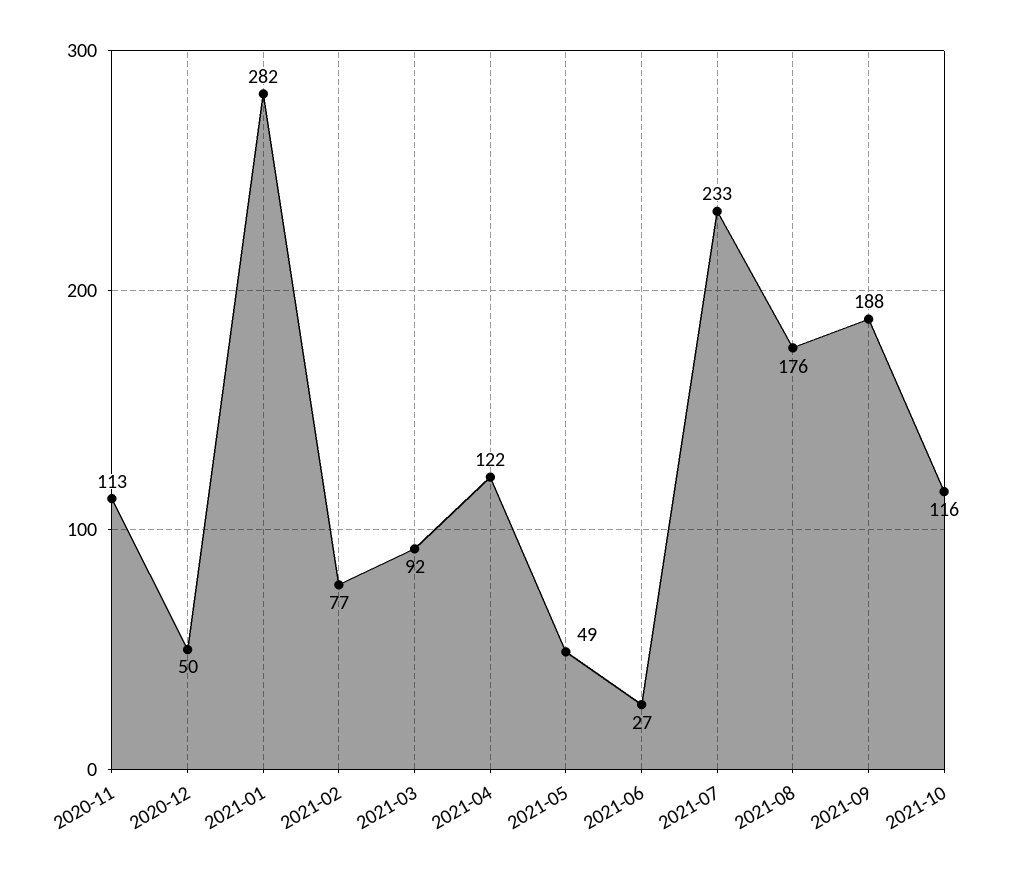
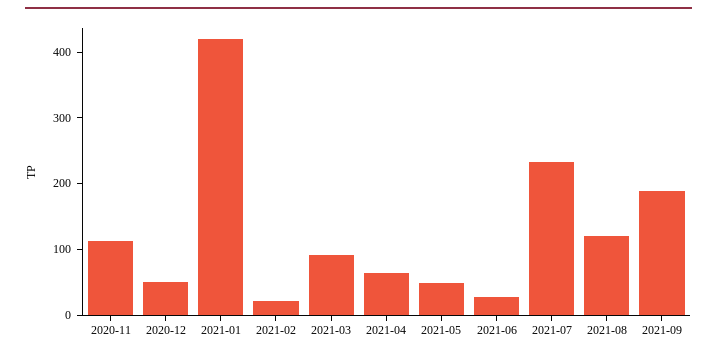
2021-01: 282 -> 420
2021-02: 77 -> 20
2021-04: 122 -> 60
2021-08: 176 -> 120
2021-10: 116 -> none

